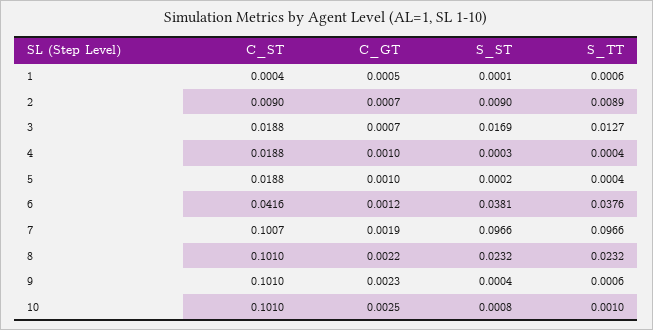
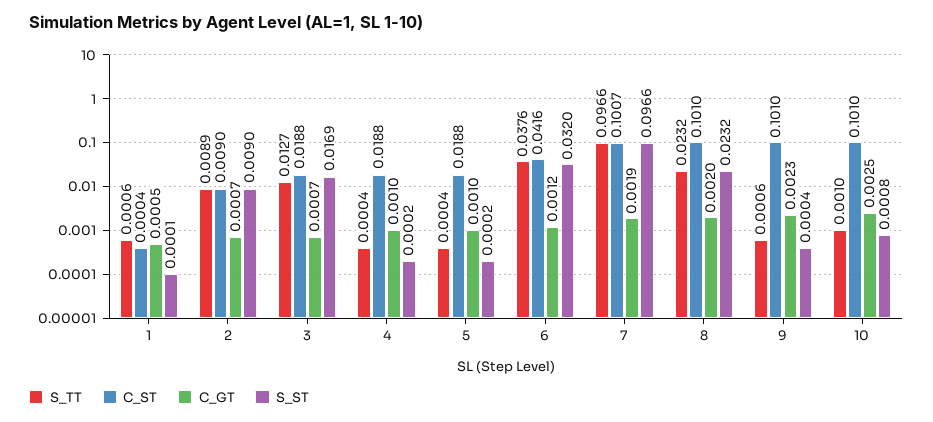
S_ST, 4: 0.0003 -> 0.0002
S_ST, 6: 0.0381 -> 0.032
C_GT, 8: 0.0022 -> 0.002

